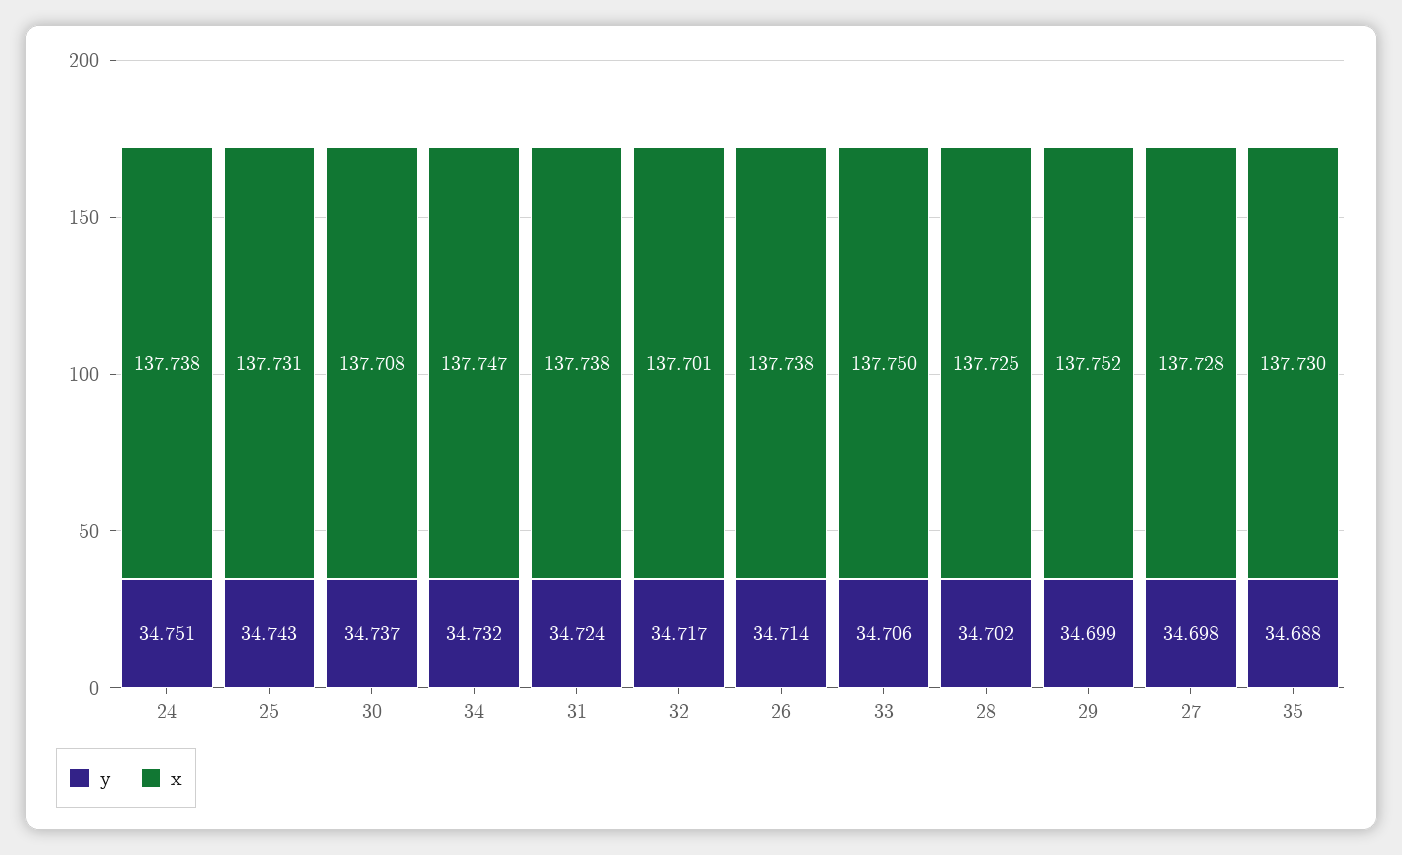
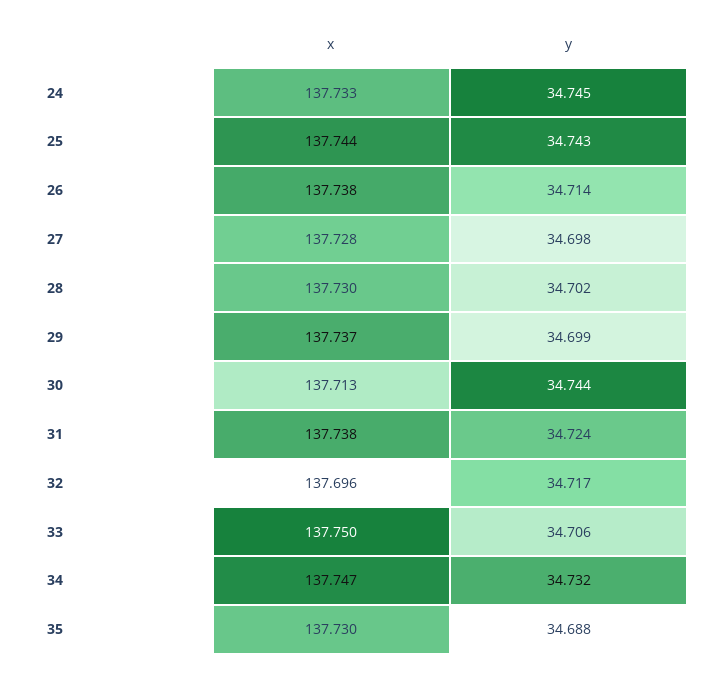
y, 24: 34.751 -> 34.745
x, 24: 137.738 -> 137.733
x, 25: 137.731 -> 137.744
y, 30: 34.737 -> 34.744
x, 30: 137.708 -> 137.713
x, 32: 137.701 -> 137.696
x, 28: 137.725 -> 137.73
x, 29: 137.752 -> 137.737

